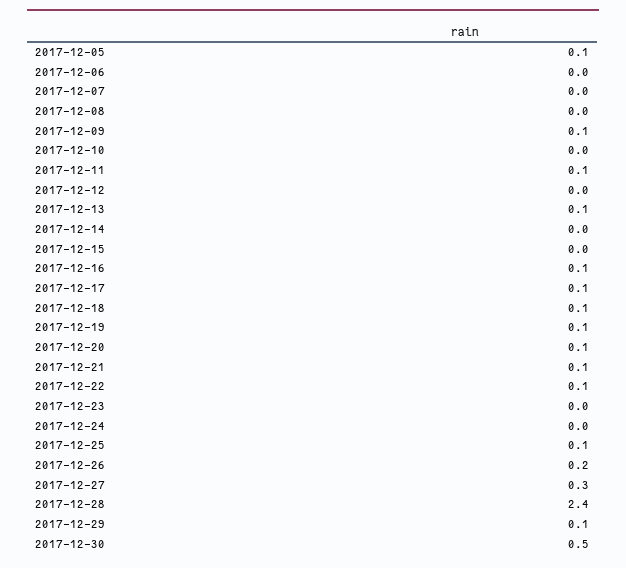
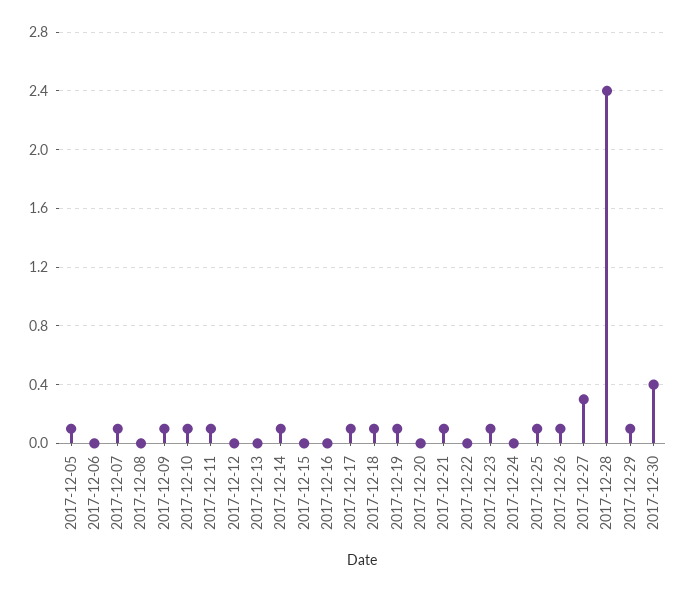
2017-12-07: 0 -> 0.1
2017-12-10: 0 -> 0.1
2017-12-13: 0.1 -> 0
2017-12-14: 0 -> 0.1
2017-12-16: 0.1 -> 0
2017-12-20: 0.1 -> 0
2017-12-22: 0.1 -> 0
2017-12-23: 0 -> 0.1
2017-12-26: 0.2 -> 0.1
2017-12-30: 0.5 -> 0.4

